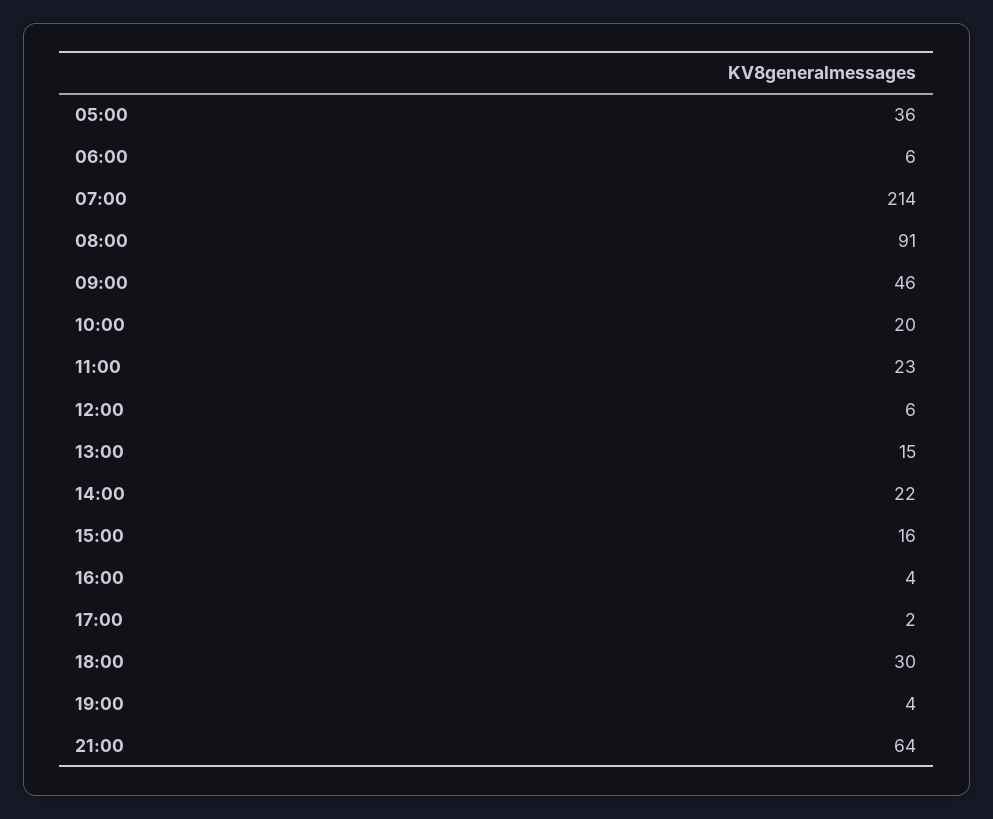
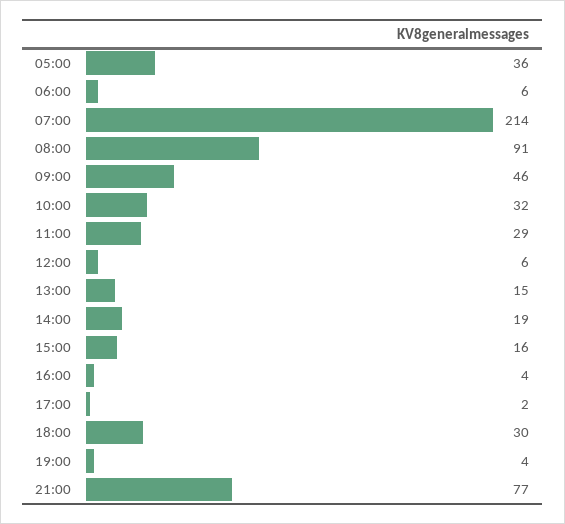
10:00: 20 -> 32
11:00: 23 -> 29
14:00: 22 -> 19
21:00: 64 -> 77

